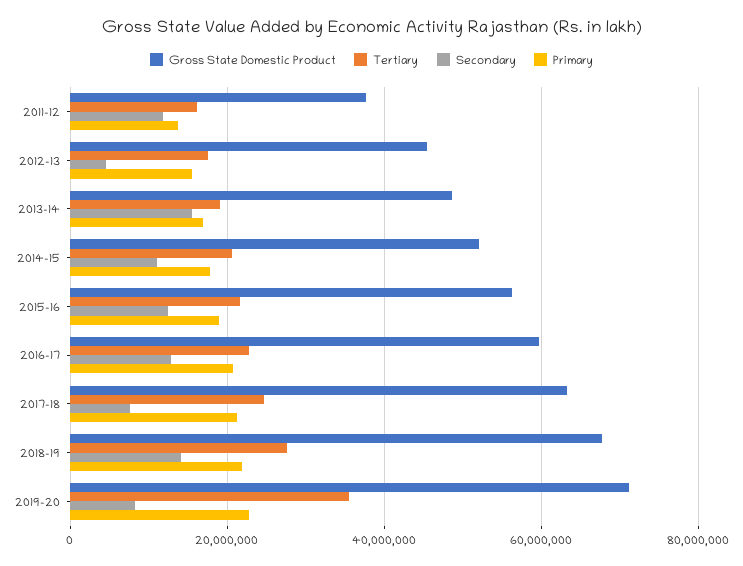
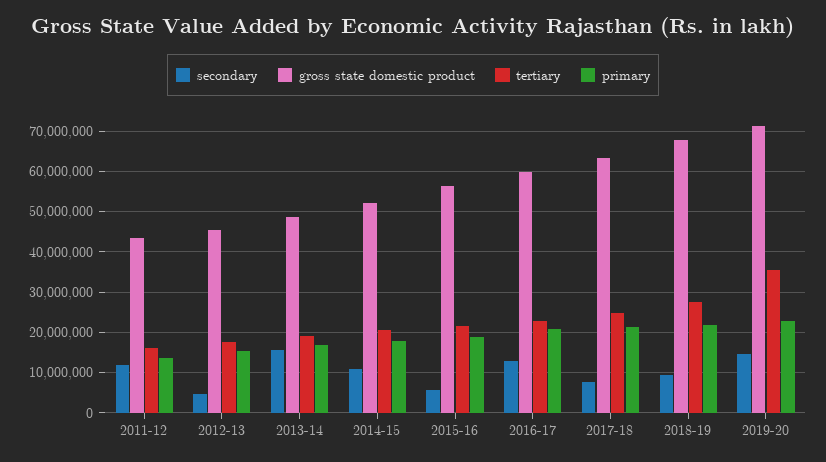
Gross State Domestic Product, 2011-12: 38000000 -> 44000000
Secondary, 2015-16: 12000000 -> 6000000
Secondary, 2018-19: 14000000 -> 10000000
Secondary, 2019-20: 8000000 -> 14000000

